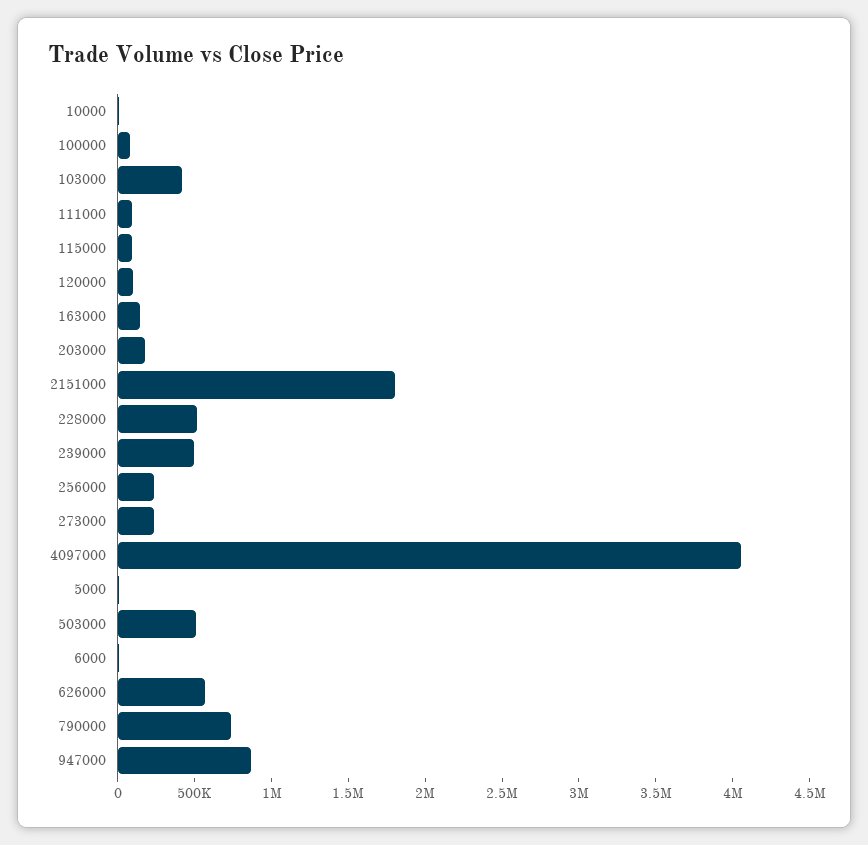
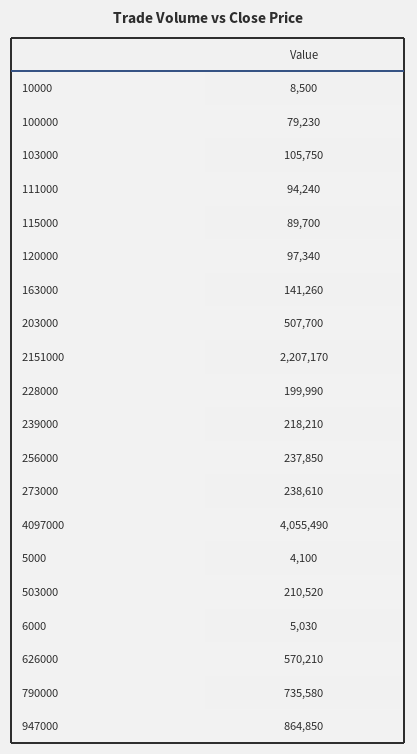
103000: 400000 -> 105750
203000: 200000 -> 507700
2151000: 1800000 -> 2207170
228000: 500000 -> 199990
239000: 500000 -> 218210
503000: 500000 -> 210520

